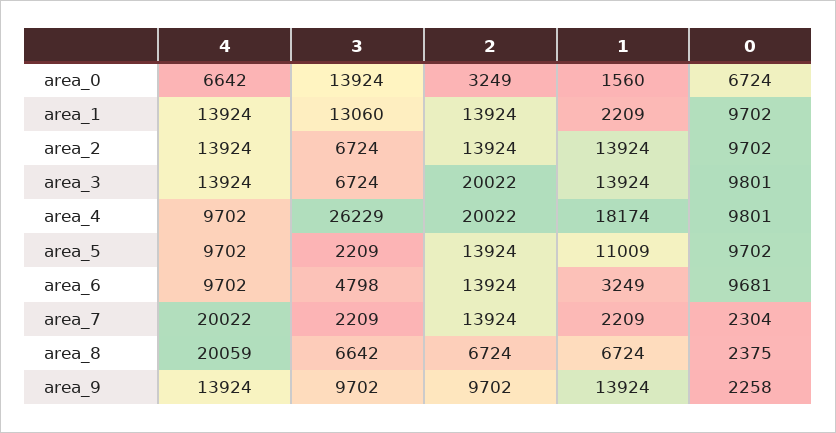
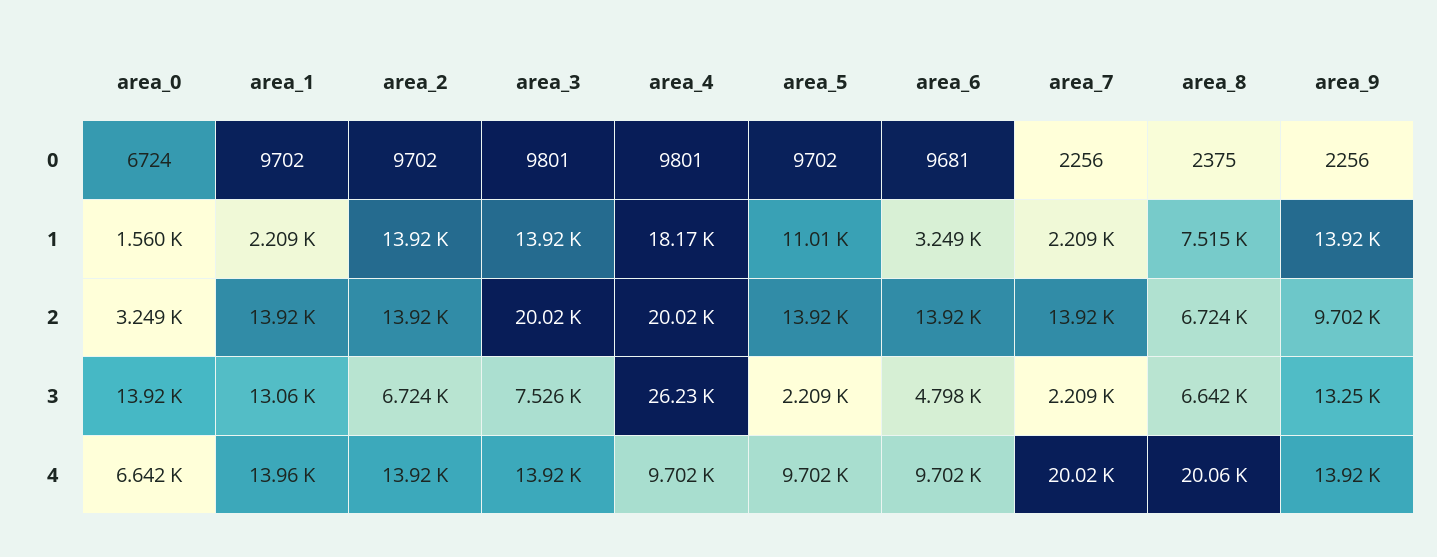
4, area_1: 13924 -> 13960
3, area_3: 6724 -> 7526
0, area_7: 2304 -> 2256
1, area_8: 6724 -> 7515
3, area_9: 9702 -> 13250
0, area_9: 2258 -> 2256

